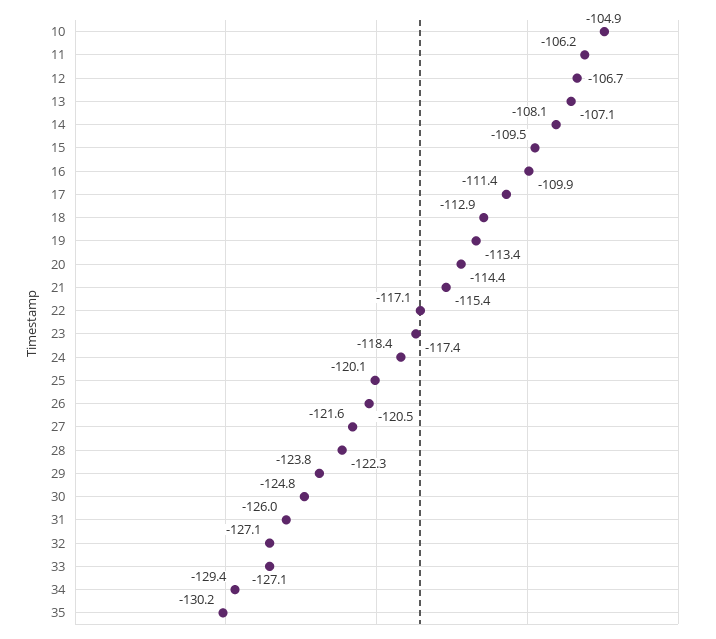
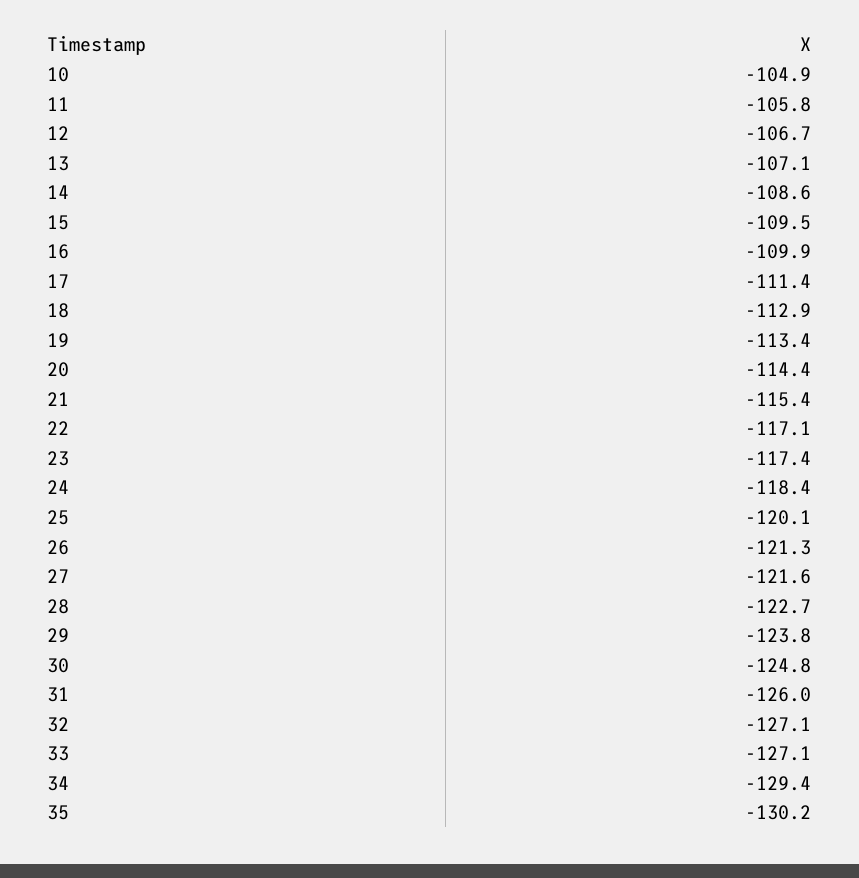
11: -106.2 -> -105.8
14: -108.1 -> -108.6
26: -120.5 -> -121.3
28: -122.3 -> -122.7

